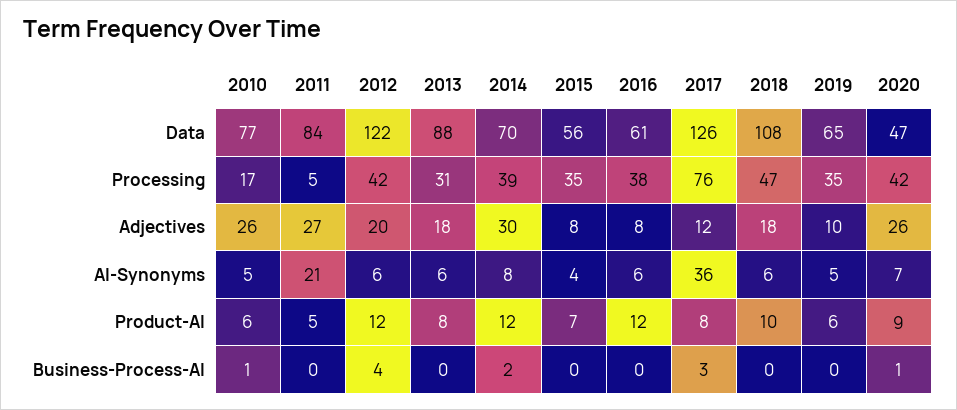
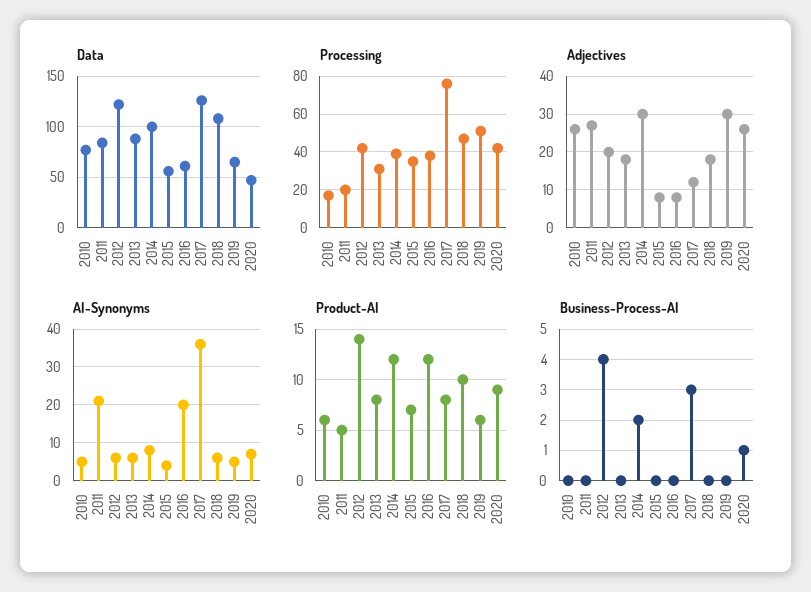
Data, 2014: 70 -> 100
Processing, 2011: 5 -> 20
Processing, 2019: 35 -> 50
Adjectives, 2019: 10 -> 30
AI-Synonyms, 2016: 6 -> 20
Product-AI, 2012: 12 -> 14
Business-Process-AI, 2010: 1 -> 0

